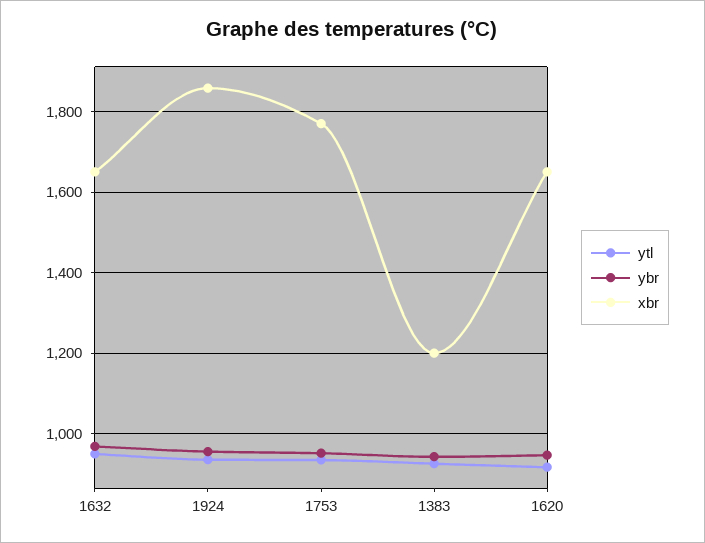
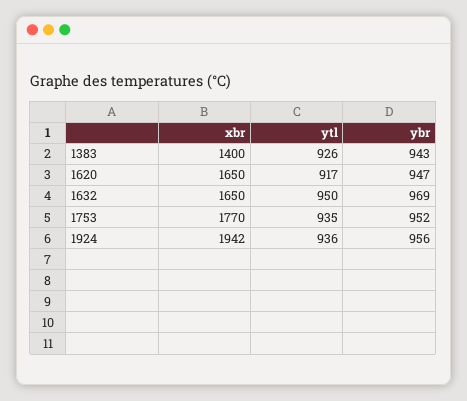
xbr, 1924: 1860 -> 1942
xbr, 1383: 1200 -> 1400

